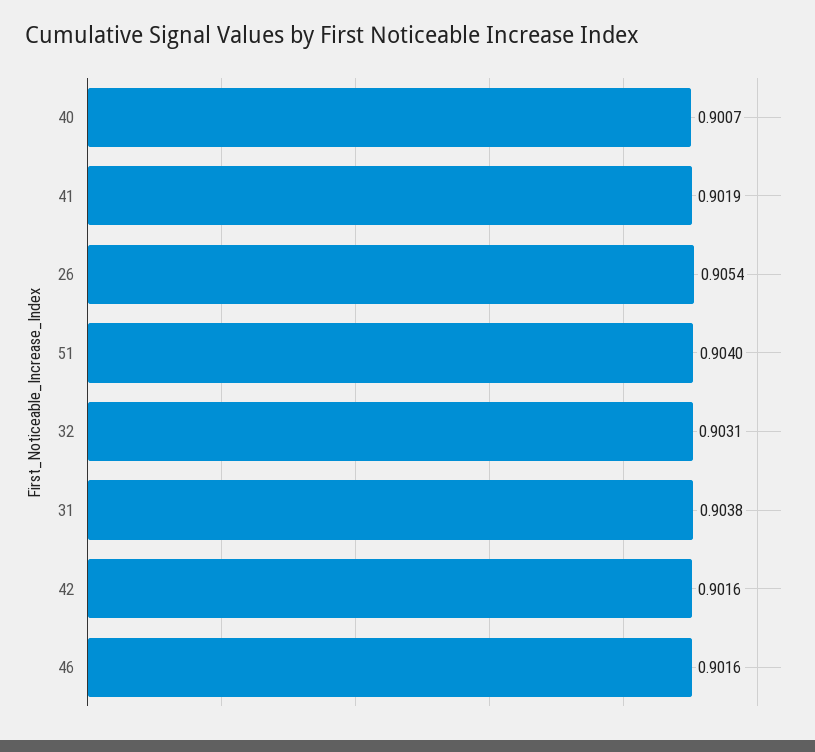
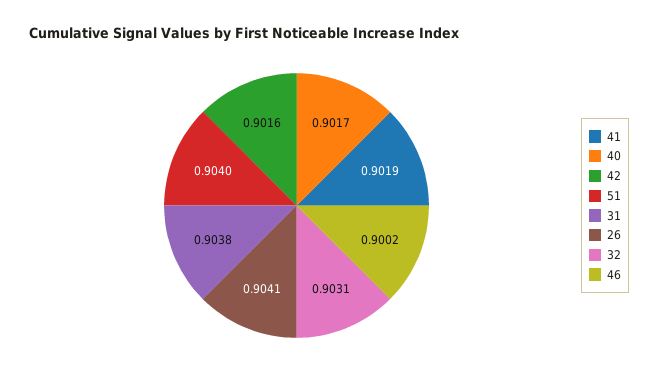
40: 0.9007 -> 0.9017
26: 0.9054 -> 0.9041
46: 0.9016 -> 0.9002

